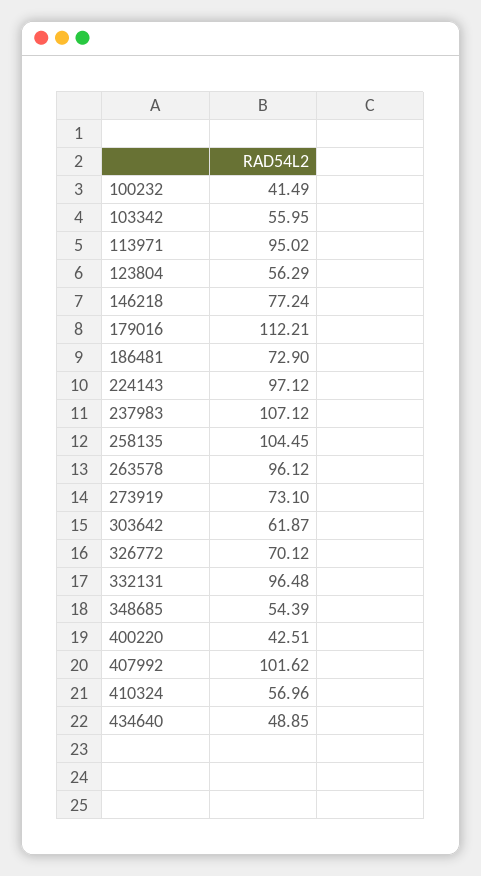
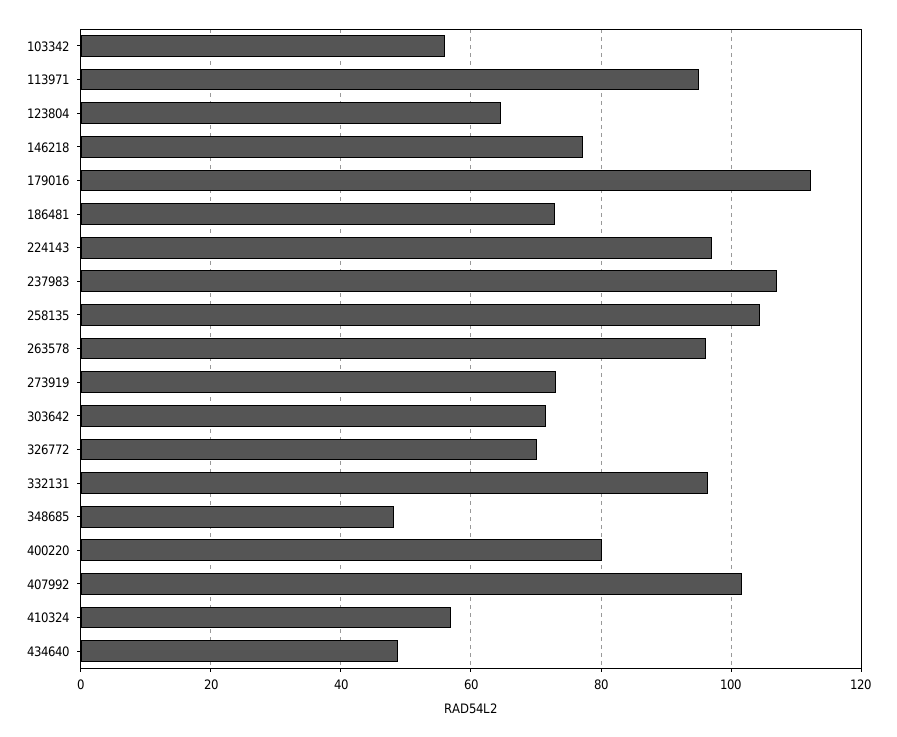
100232: 41.49 -> none
123804: 56.29 -> 64
303642: 61.87 -> 72
348685: 54.39 -> 48
400220: 42.51 -> 80

